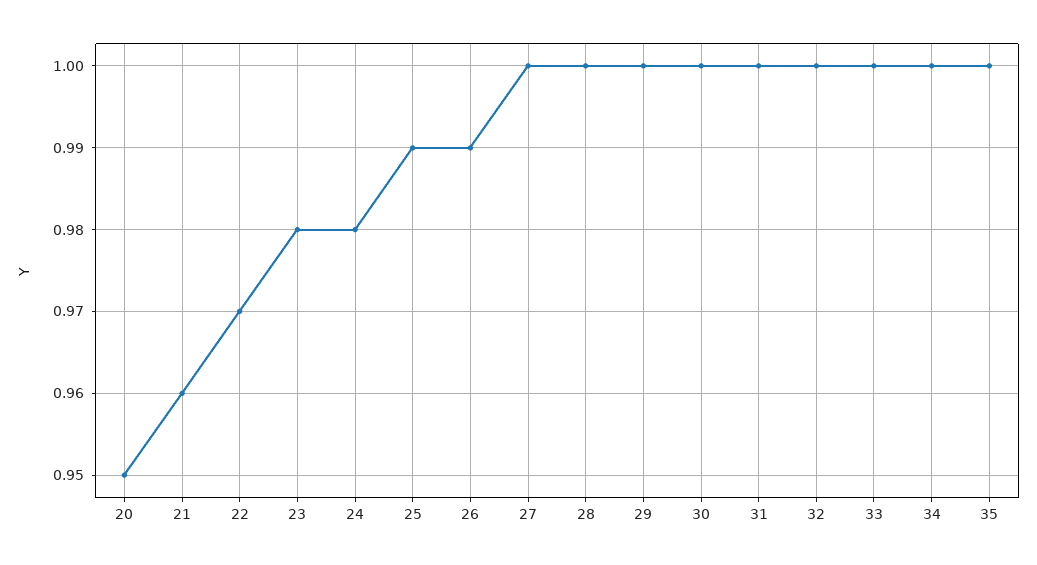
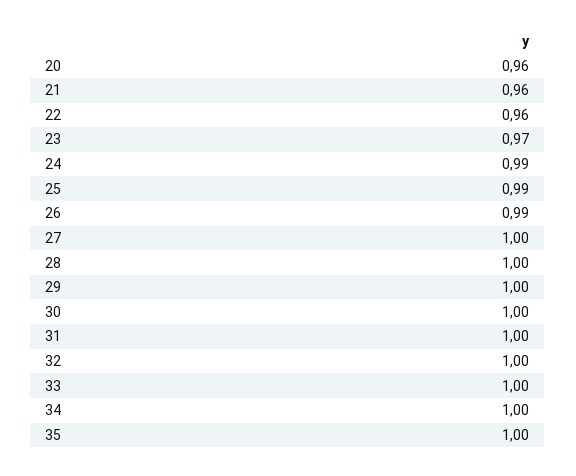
20: 0.95 -> 0.96
22: 0.97 -> 0.96
23: 0.98 -> 0.97
24: 0.98 -> 0.99

